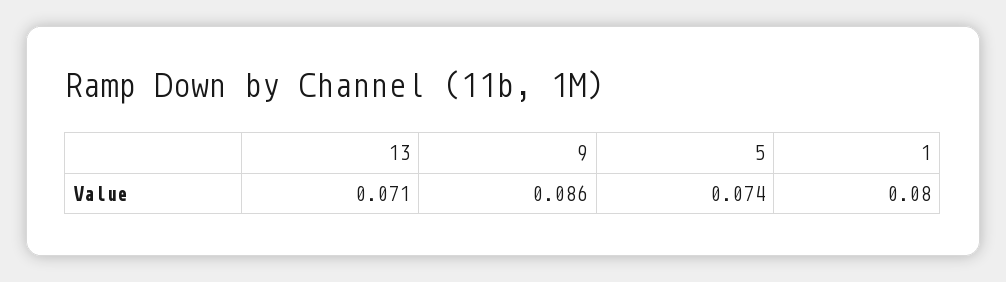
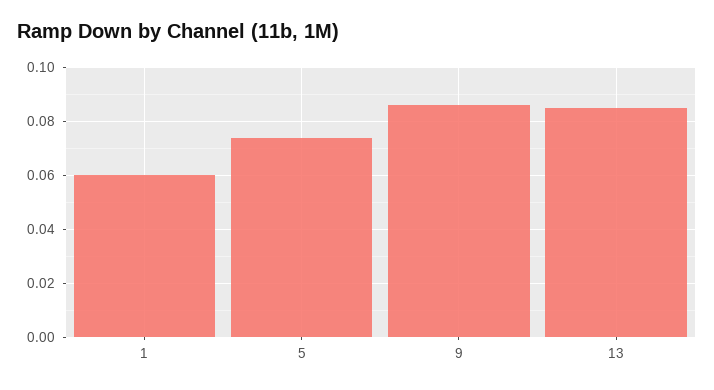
13: 0.071 -> 0.085
1: 0.08 -> 0.06

